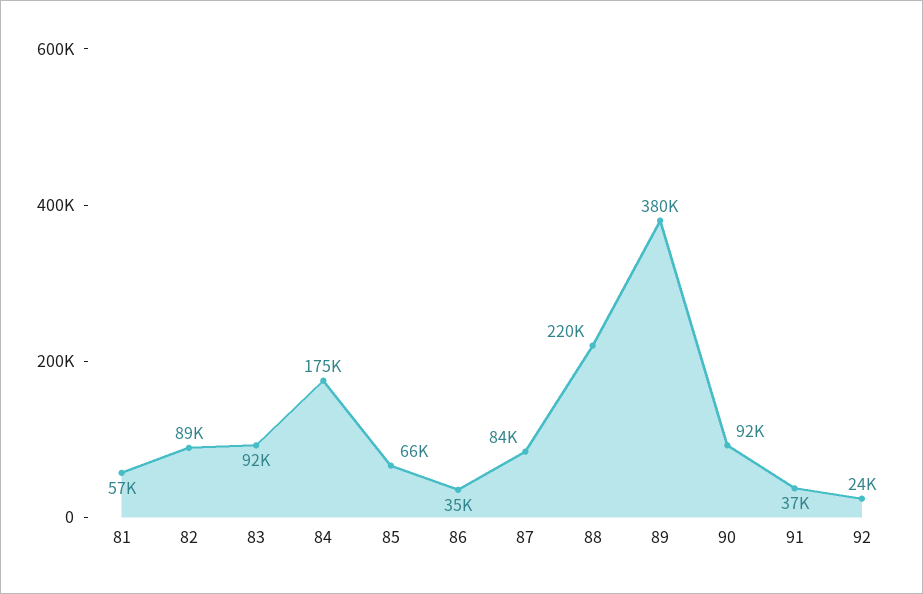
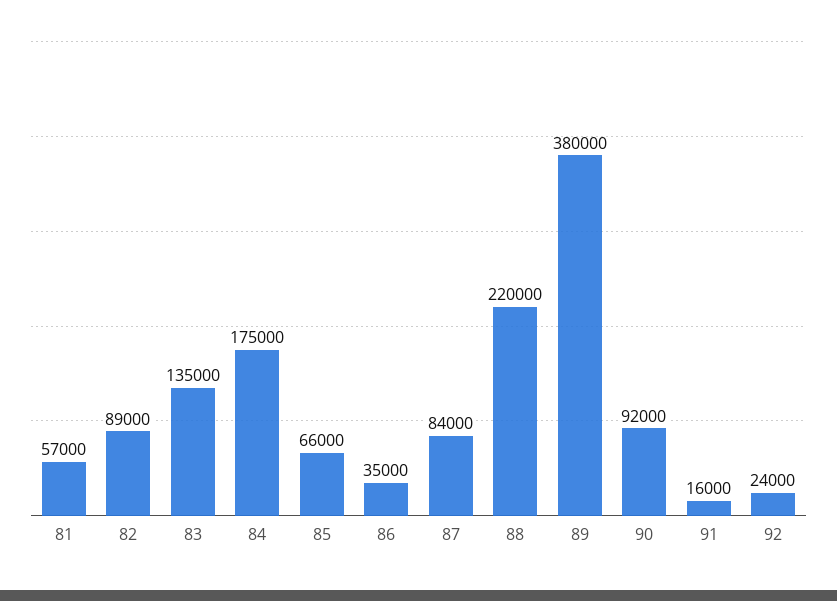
83: 92000 -> 135000
91: 37000 -> 16000

